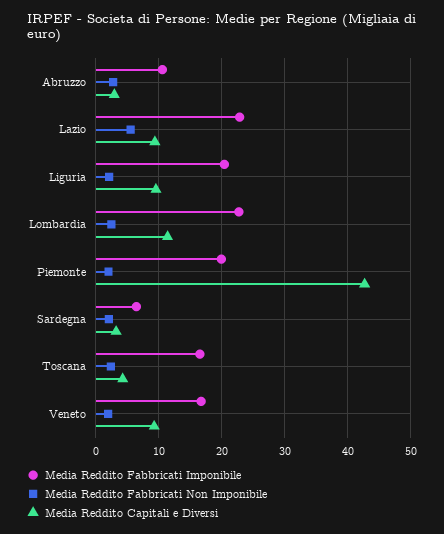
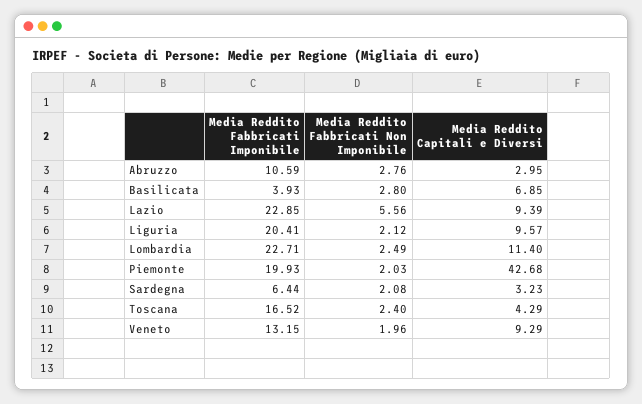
Media Reddito Fabbricati Imponibile, Veneto: 17 -> 13.15
Media Reddito Fabbricati Imponibile, Basilicata: none -> 3.93
Media Reddito Fabbricati Non Imponibile, Basilicata: none -> 2.8
Media Reddito Capitali e Diversi, Basilicata: none -> 6.85

